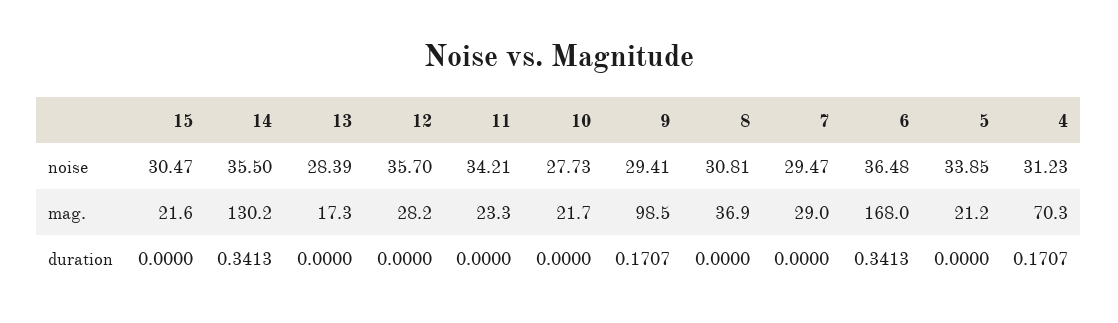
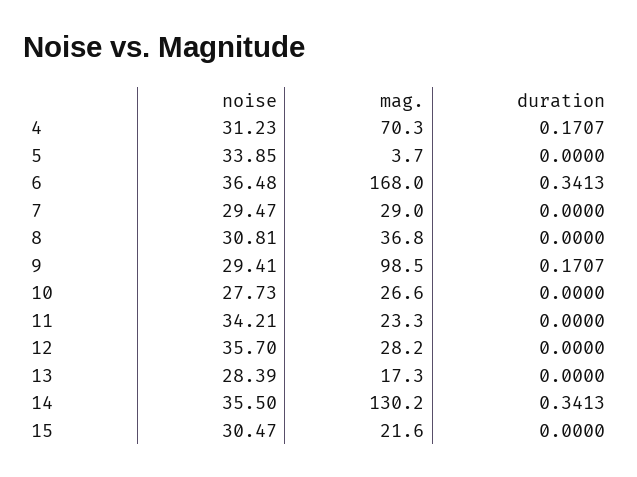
10, mag.: 21.7 -> 26.6
8, mag.: 36.9 -> 36.8
5, mag.: 21.2 -> 3.7

